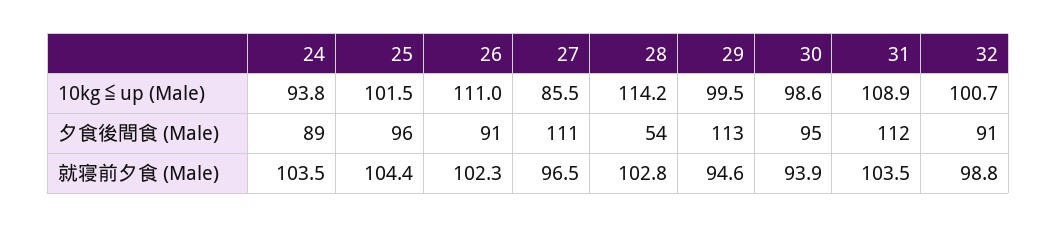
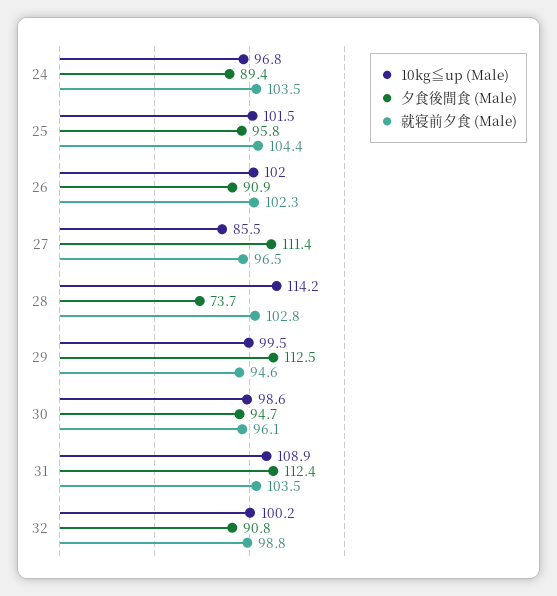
10kg≦up (Male), 24: 93.8 -> 96.8
10kg≦up (Male), 26: 111 -> 102
10kg≦up (Male), 32: 100.7 -> 100.2
夕食後間食 (Male), 28: 54 -> 73.7
就寝前夕食 (Male), 30: 93.9 -> 96.1

